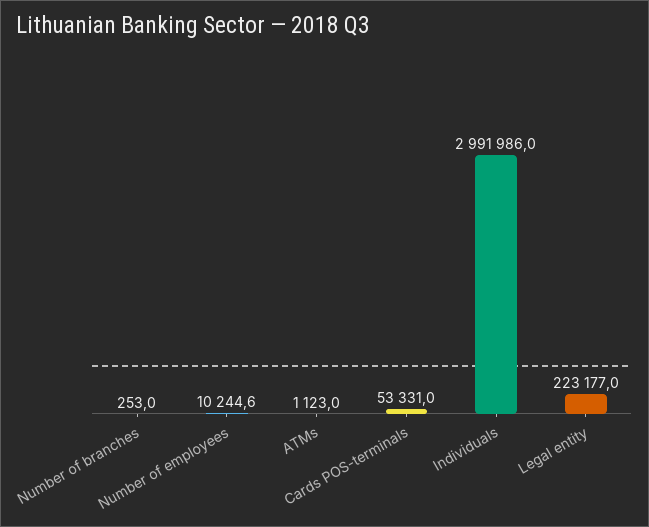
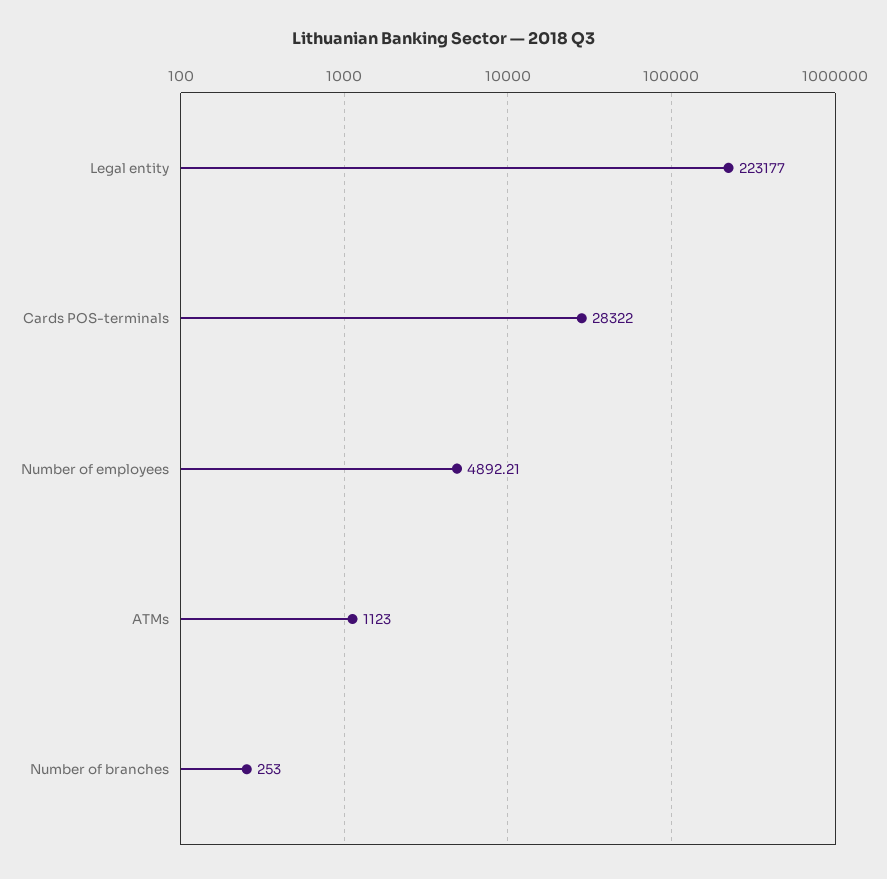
Number of employees: 10244.6 -> 4892.21
Cards POS-terminals: 53331 -> 28322
Individuals: 2991986 -> none

